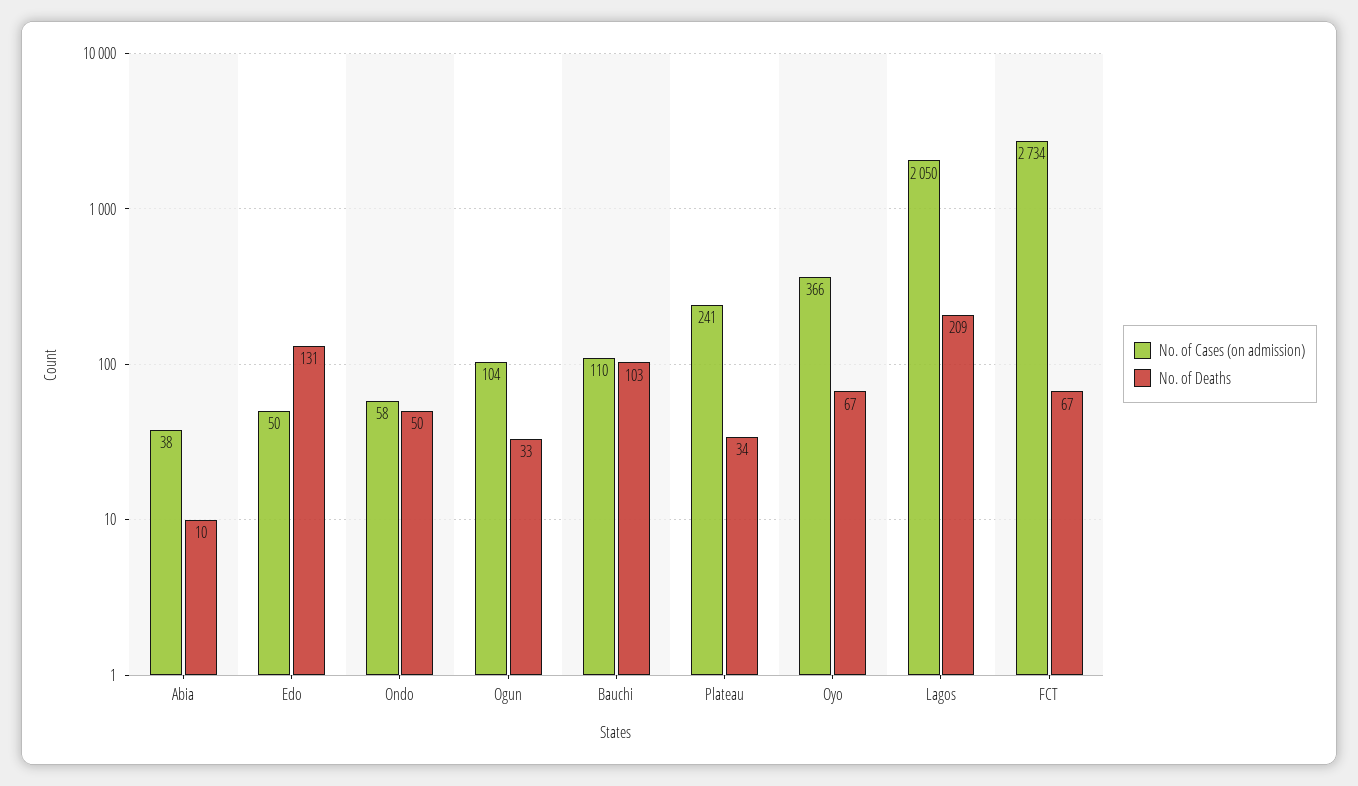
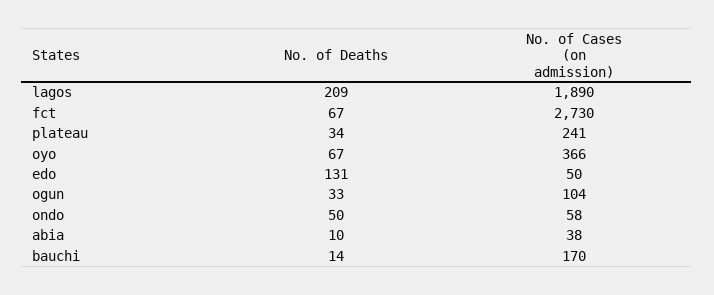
No. of Cases (on admission), Bauchi: 110 -> 170
No. of Deaths, Bauchi: 103 -> 14
No. of Cases (on admission), Lagos: 2050 -> 1890
No. of Cases (on admission), FCT: 2734 -> 2730

